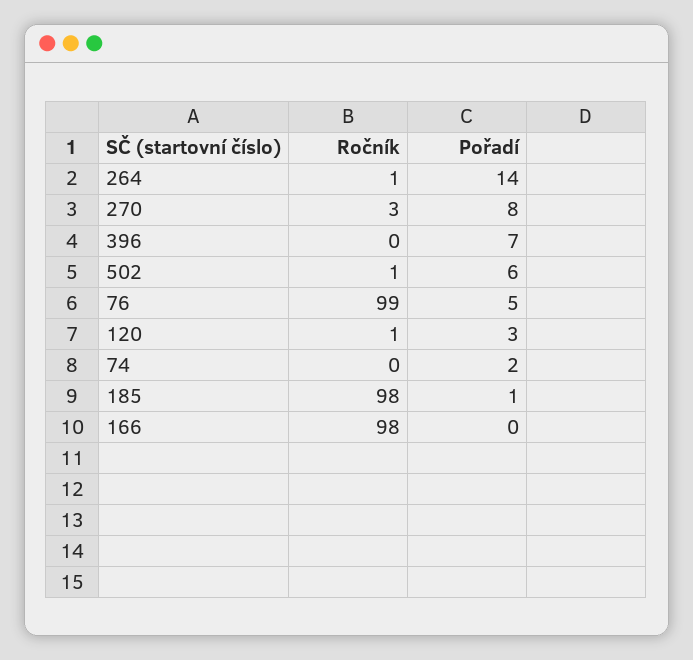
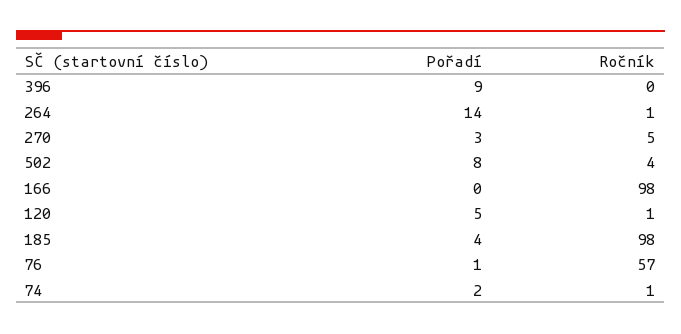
Ročník, 270: 3 -> 5
Pořadí, 270: 8 -> 3
Pořadí, 396: 7 -> 9
Ročník, 502: 1 -> 4
Pořadí, 502: 6 -> 8
Ročník, 76: 99 -> 57
Pořadí, 76: 5 -> 1
Pořadí, 120: 3 -> 5
Ročník, 74: 0 -> 1
Pořadí, 185: 1 -> 4

